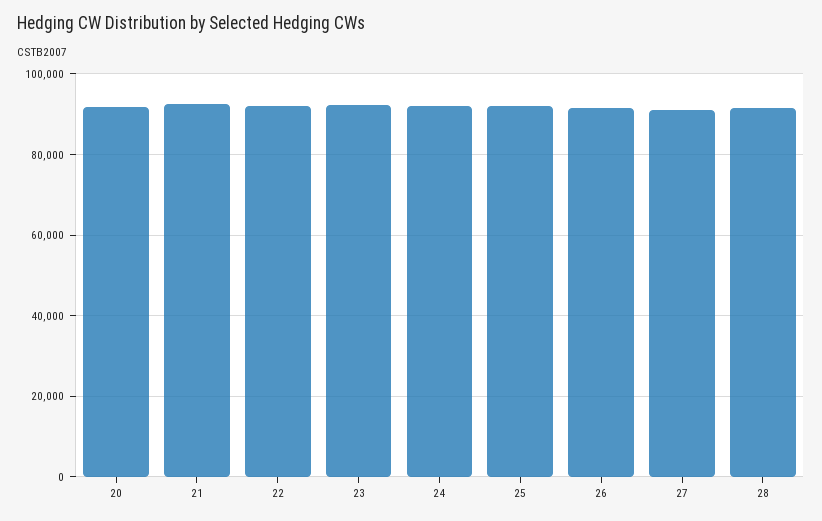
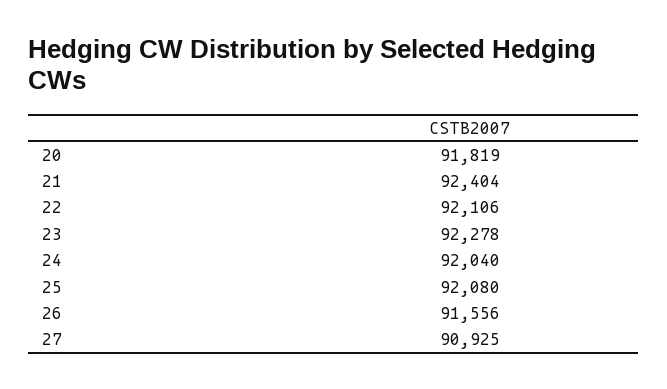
28: 92000 -> none

